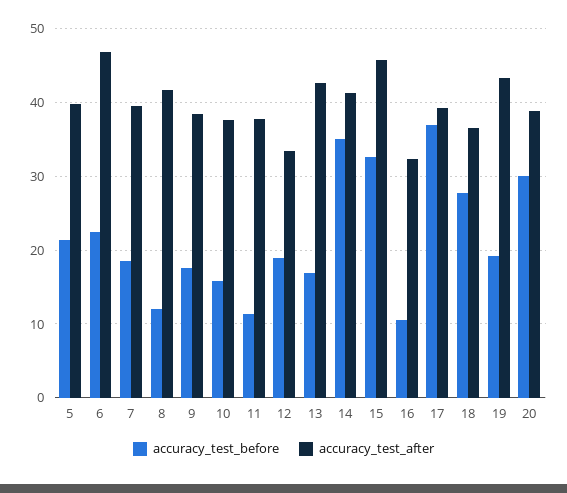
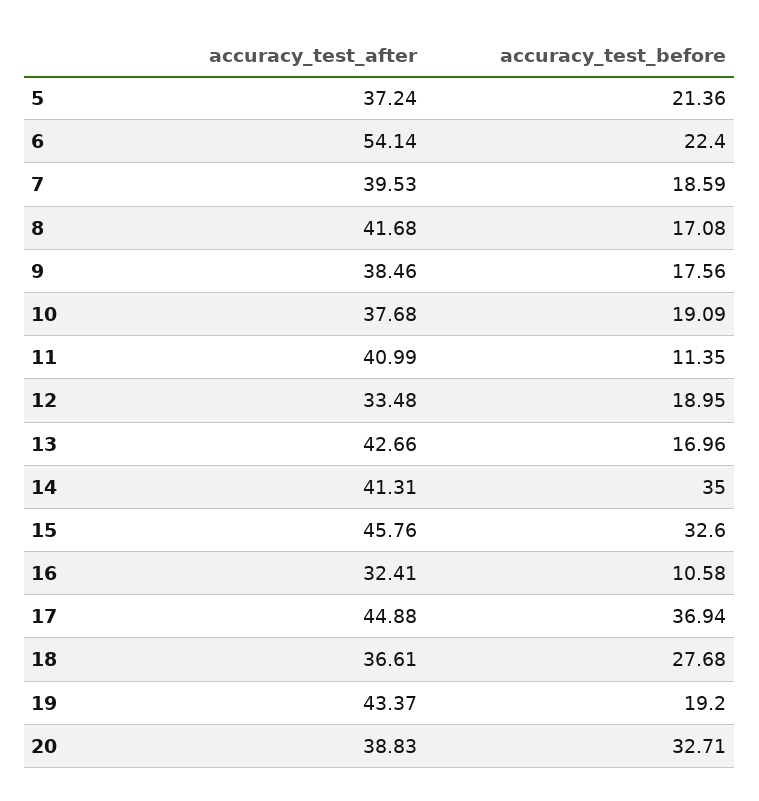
accuracy_test_after, 5: 40 -> 37.24
accuracy_test_after, 6: 47 -> 54.14
accuracy_test_before, 8: 12 -> 17.08
accuracy_test_before, 10: 16 -> 19.09
accuracy_test_after, 11: 38 -> 40.99
accuracy_test_after, 17: 39 -> 44.88
accuracy_test_before, 20: 30 -> 32.71

